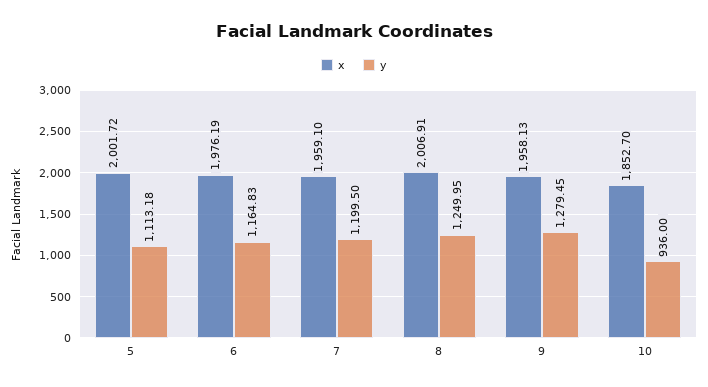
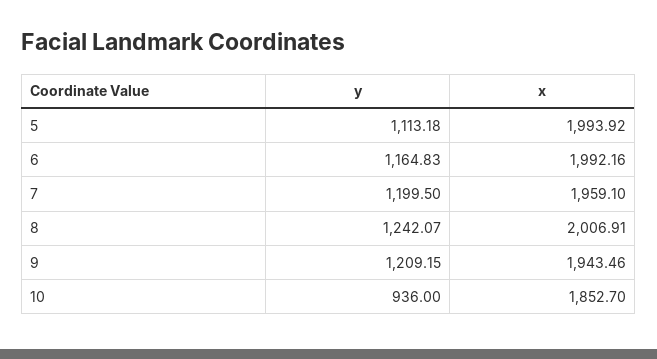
x, 5: 2001.72 -> 1993.92
x, 6: 1976.19 -> 1992.16
y, 8: 1249.95 -> 1242.07
x, 9: 1958.13 -> 1943.46
y, 9: 1279.45 -> 1209.15

